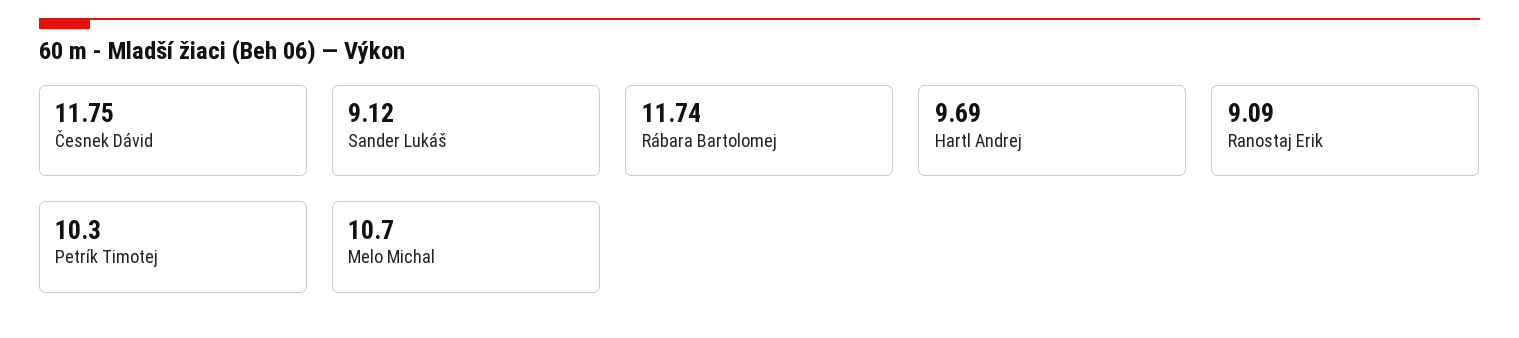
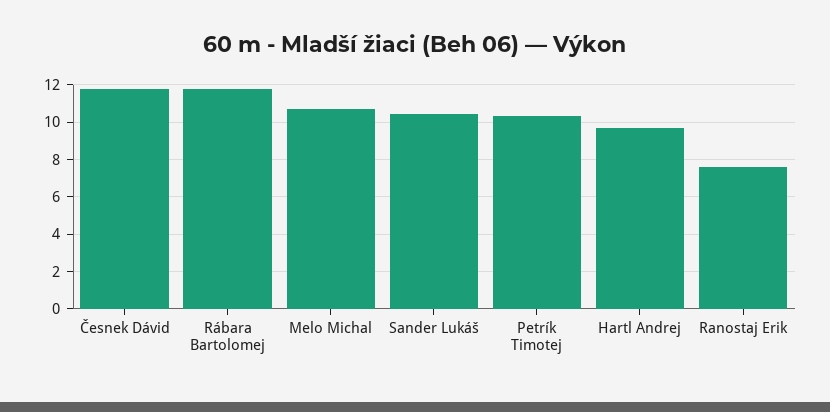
Sander Lukáš: 9.12 -> 10.5
Ranostaj Erik: 9.09 -> 7.5

